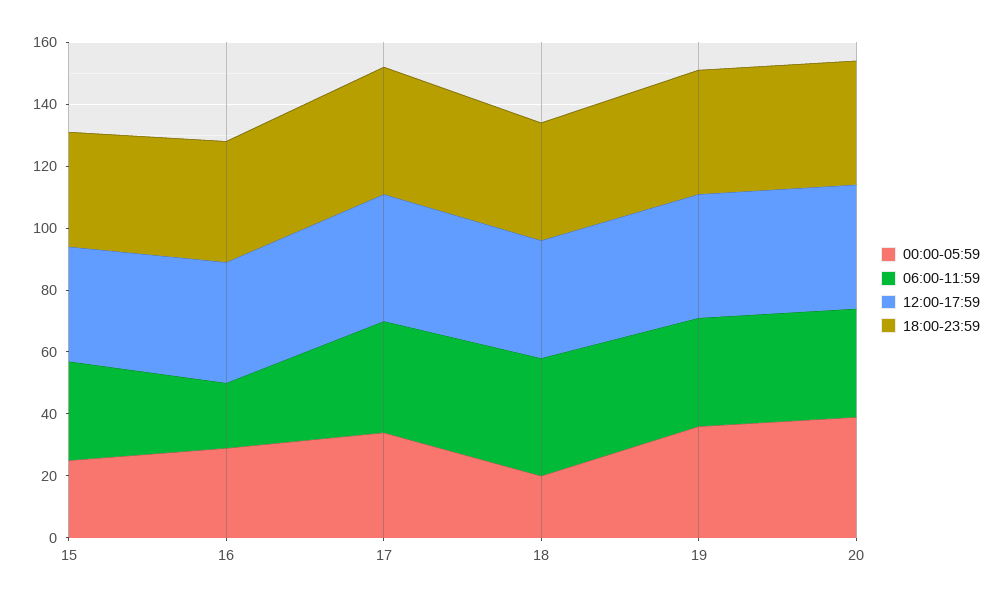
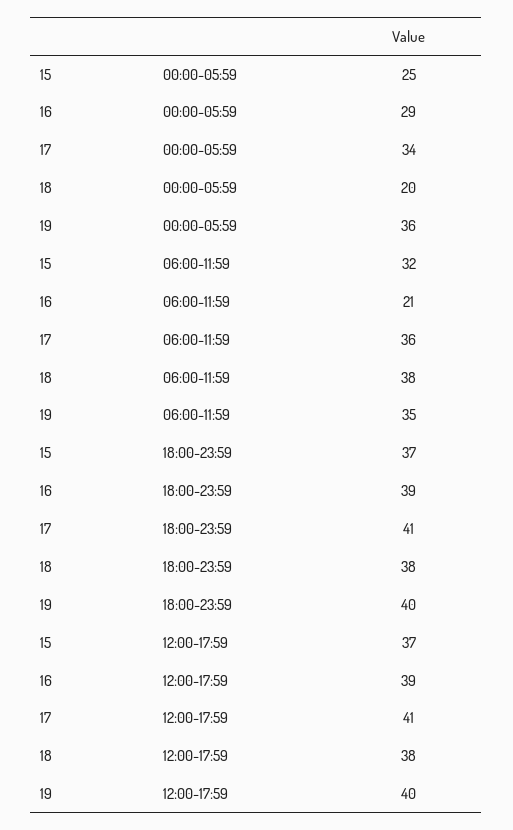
00:00-05:59, 20: 40 -> none
06:00-11:59, 20: 35 -> none
12:00-17:59, 20: 40 -> none
18:00-23:59, 20: 40 -> none

